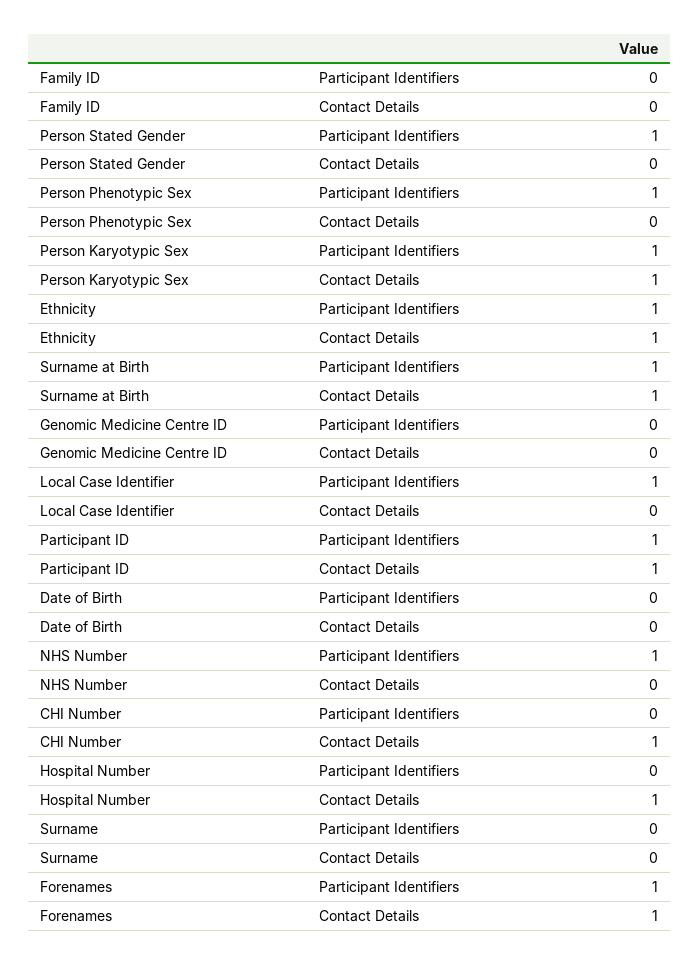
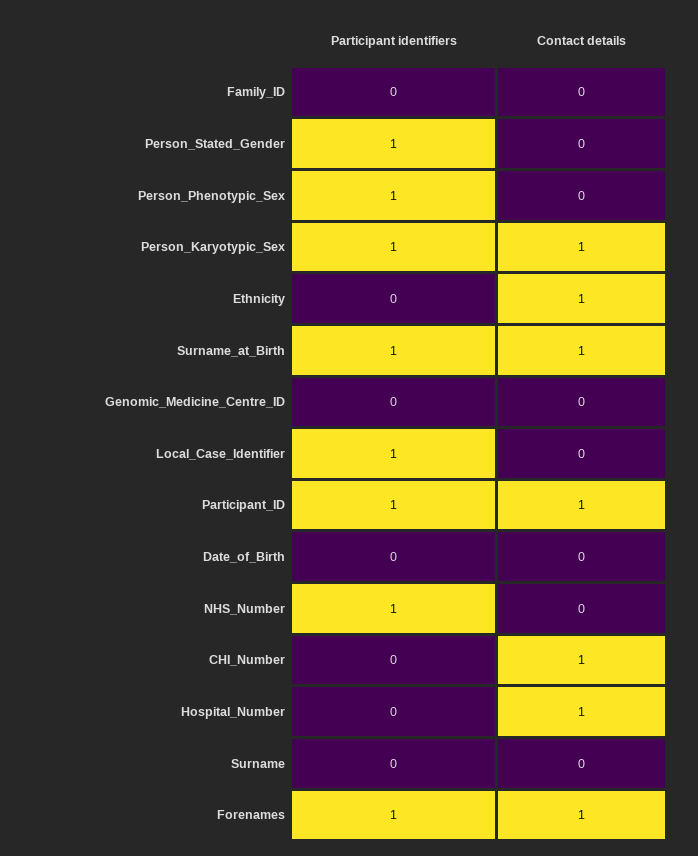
Ethnicity, Participant Identifiers: 1 -> 0

